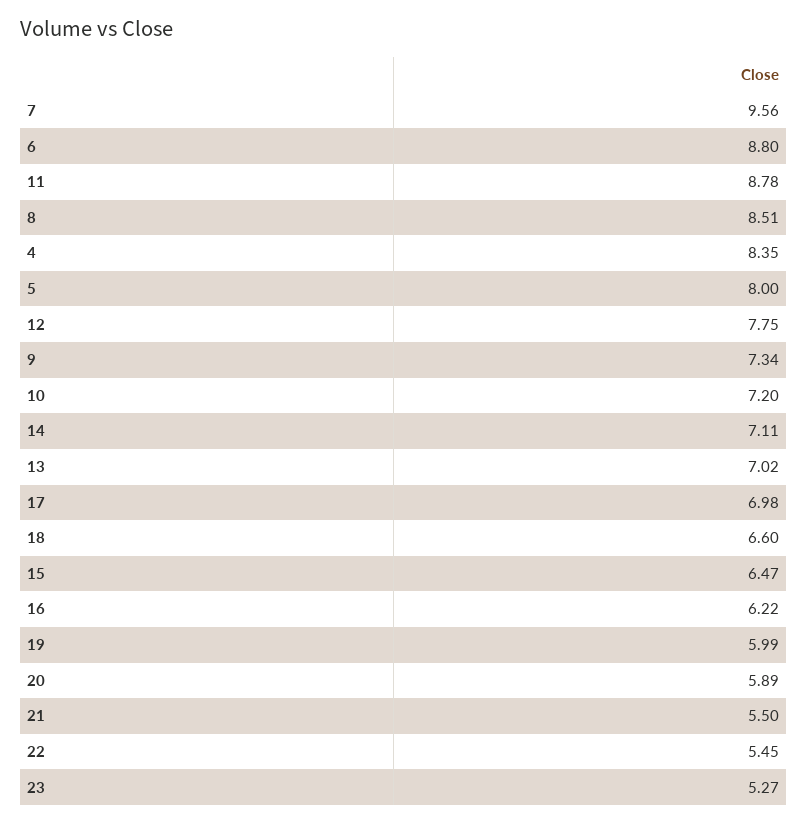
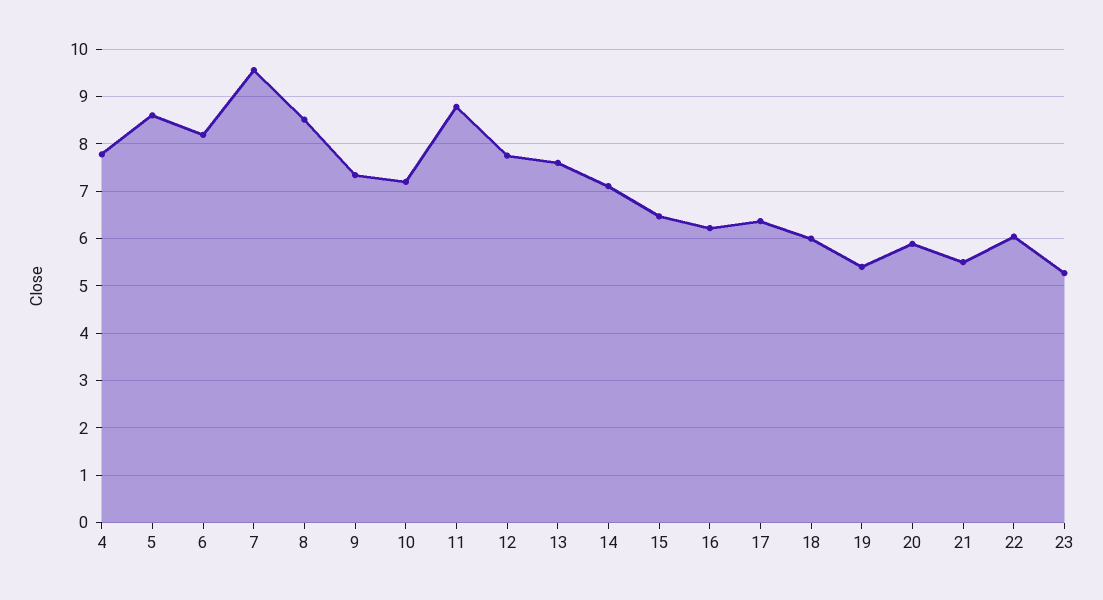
6: 8.8 -> 8.2
4: 8.35 -> 7.8
5: 8 -> 8.6
13: 7.02 -> 7.6
17: 6.98 -> 6.4
18: 6.6 -> 6
19: 5.99 -> 5.4
22: 5.45 -> 6

